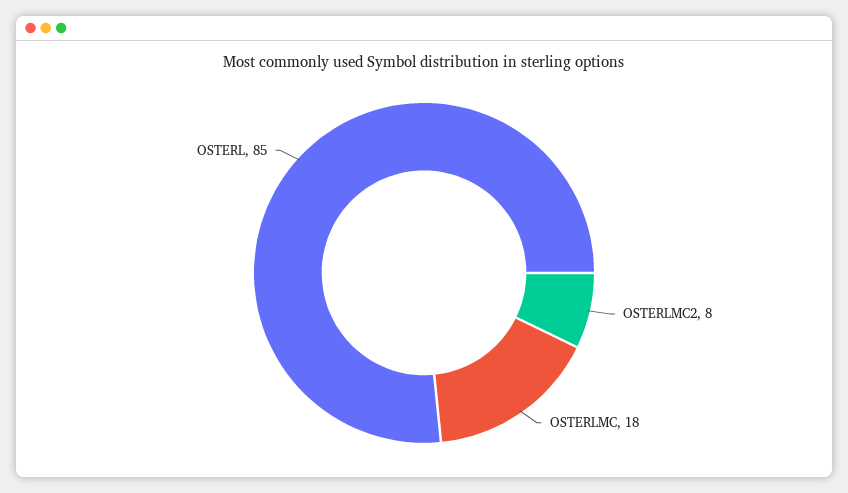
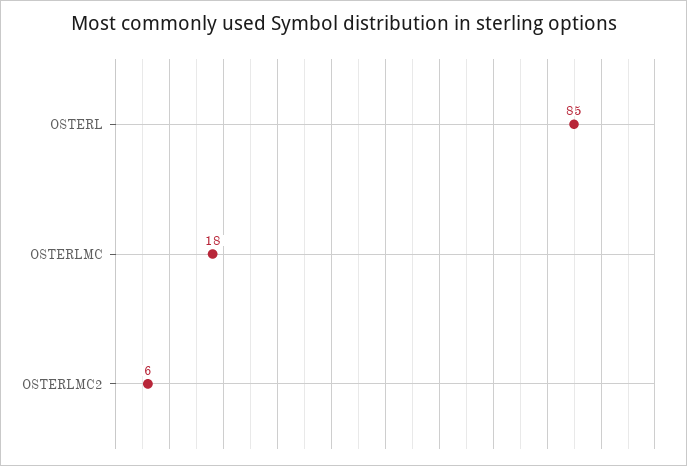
OSTERLMC2: 8 -> 6

